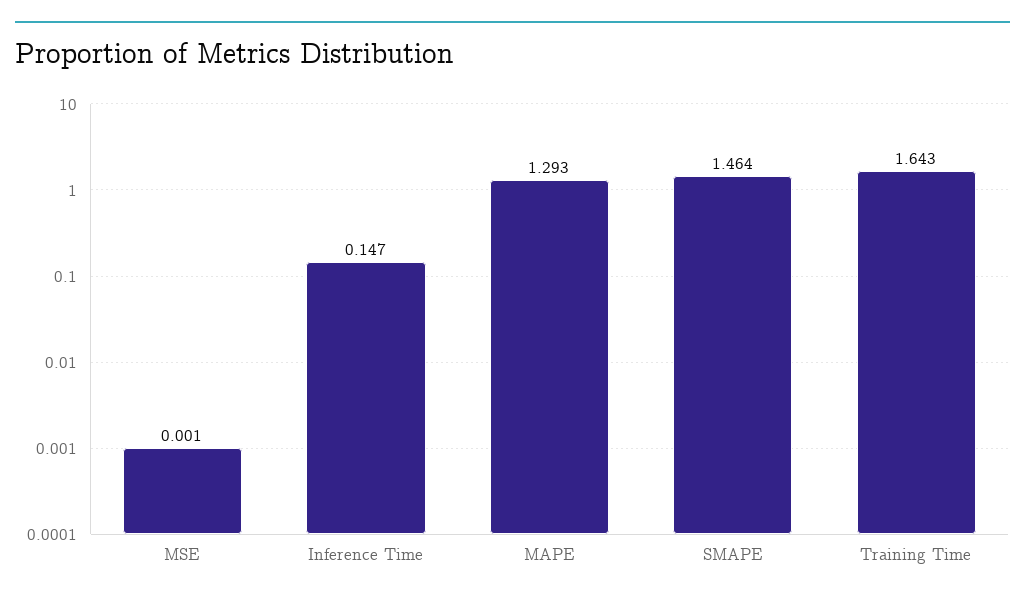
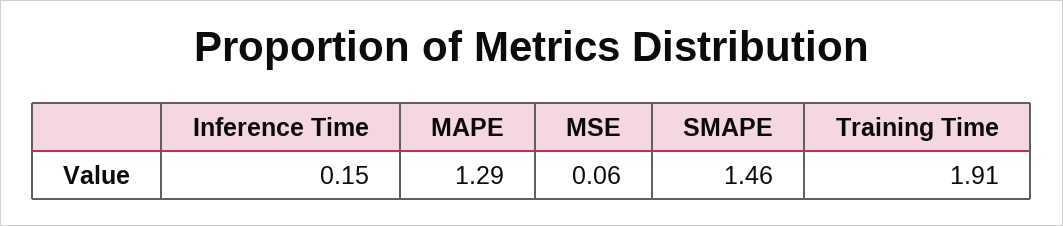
MSE: 0.001 -> 0.06
Training Time: 1.643 -> 1.91

